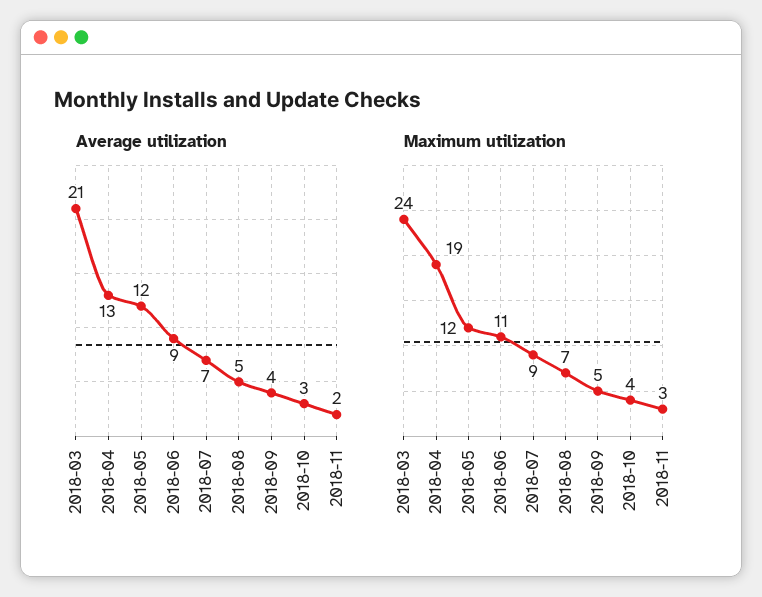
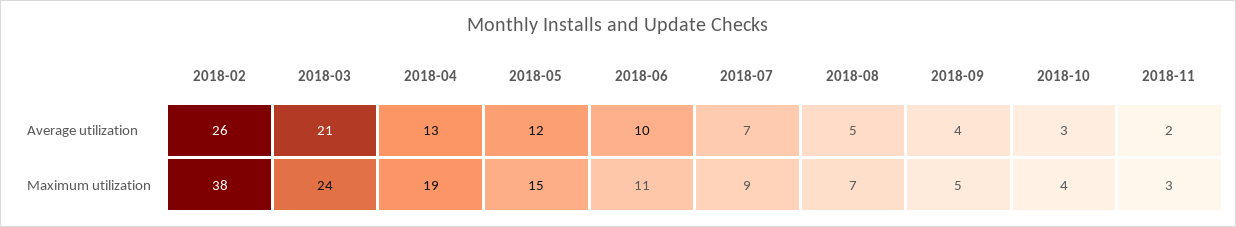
Average utilization, 2018-06: 9 -> 10
Maximum utilization, 2018-05: 12 -> 15
Average utilization, 2018-02: none -> 26
Maximum utilization, 2018-02: none -> 38

